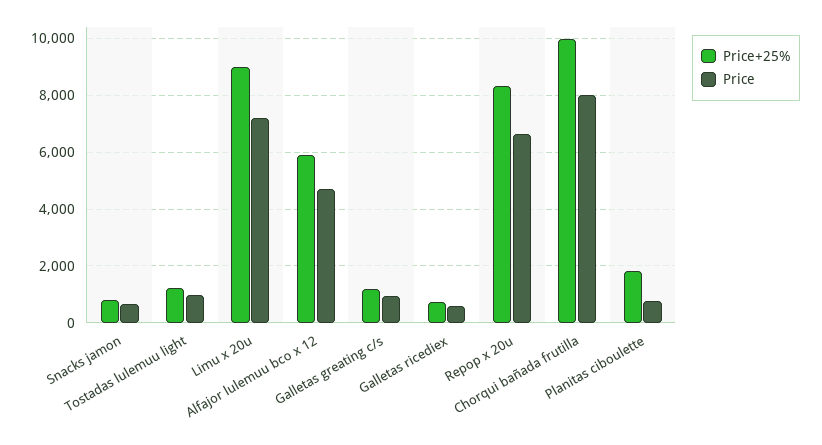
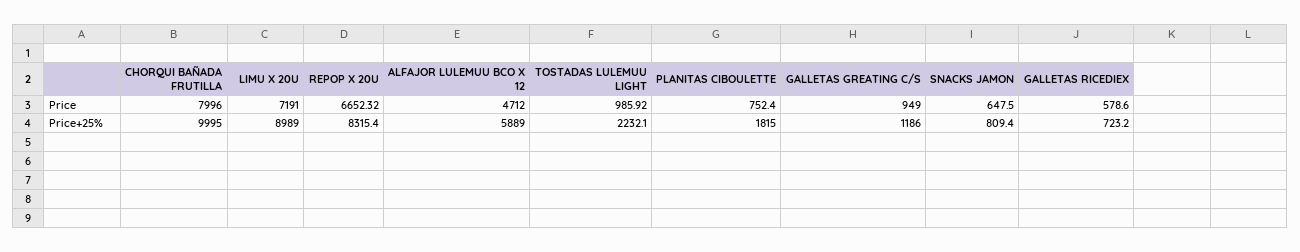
Price+25%, Tostadas lulemuu light: 1250 -> 2232.1

